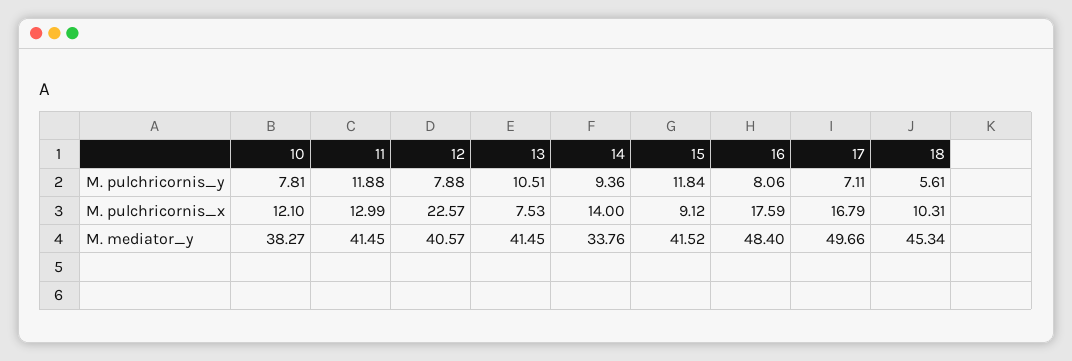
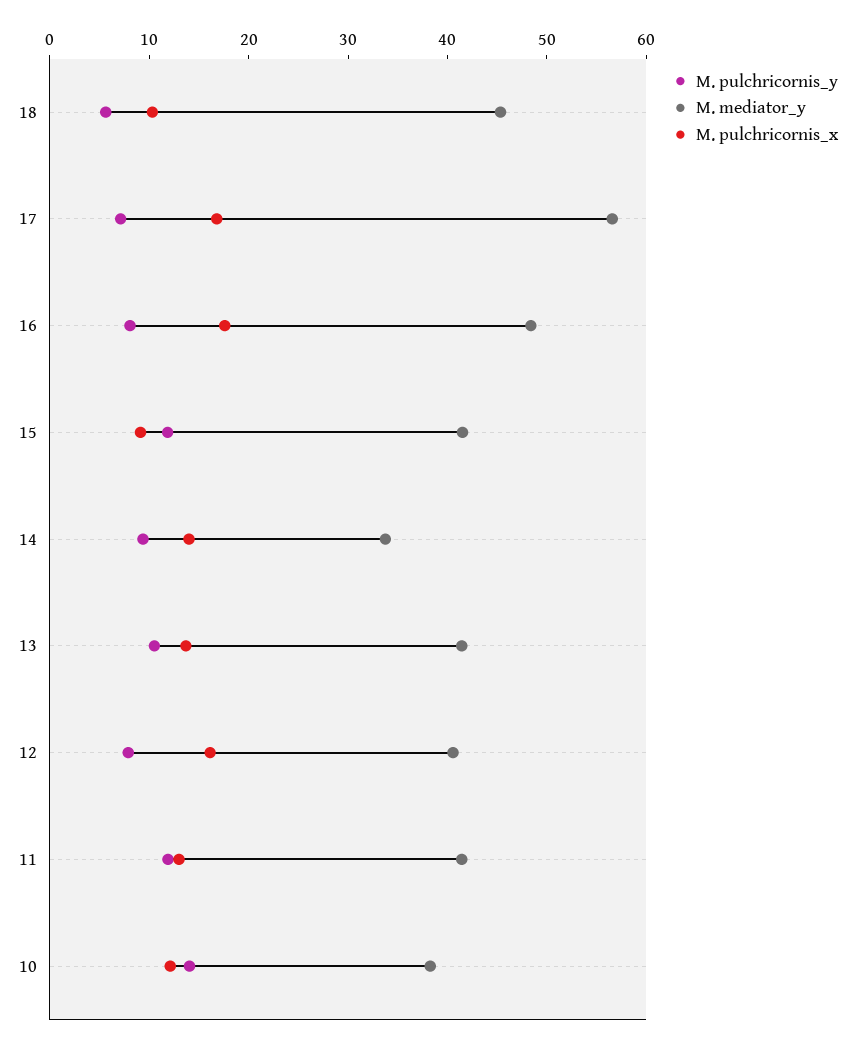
M. pulchricornis_y, 10: 7.81 -> 14
M. pulchricornis_x, 12: 22.57 -> 16
M. pulchricornis_x, 13: 7.53 -> 14
M. mediator_y, 17: 49.66 -> 56

